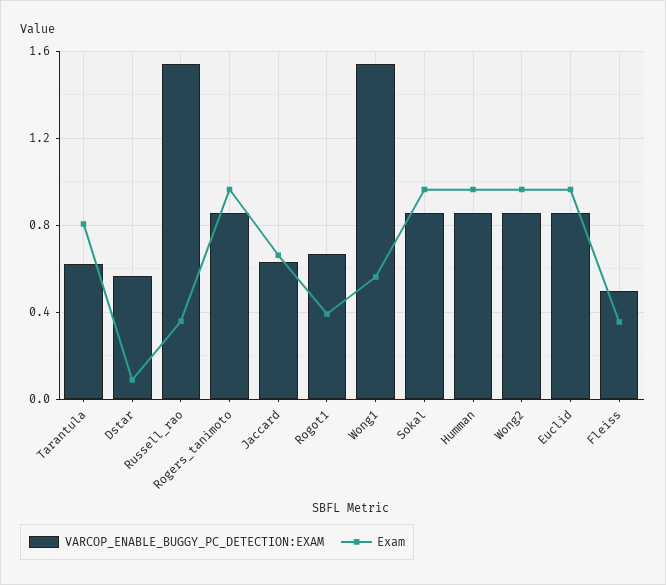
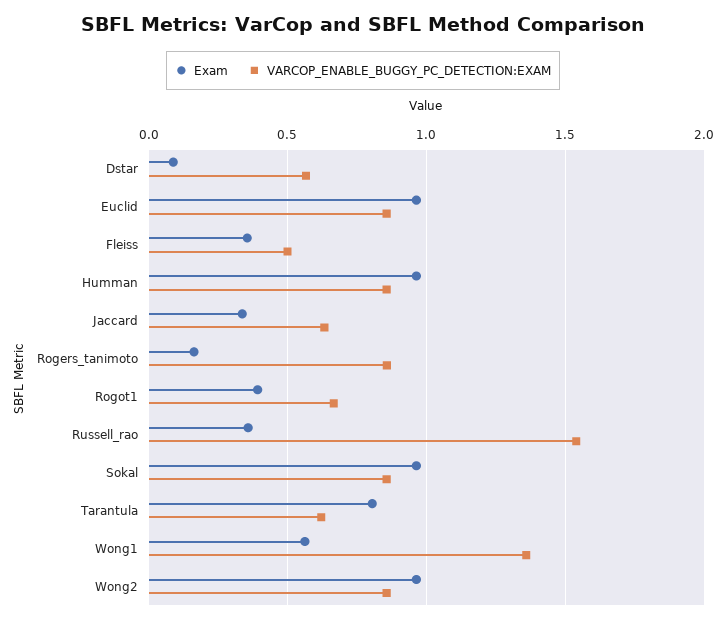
Exam, Rogers_tanimoto: 0.95 -> 0.15
Exam, Jaccard: 0.65 -> 0.35
VARCOP_ENABLE_BUGGY_PC_DETECTION:EXAM, Wong1: 1.55 -> 1.35

